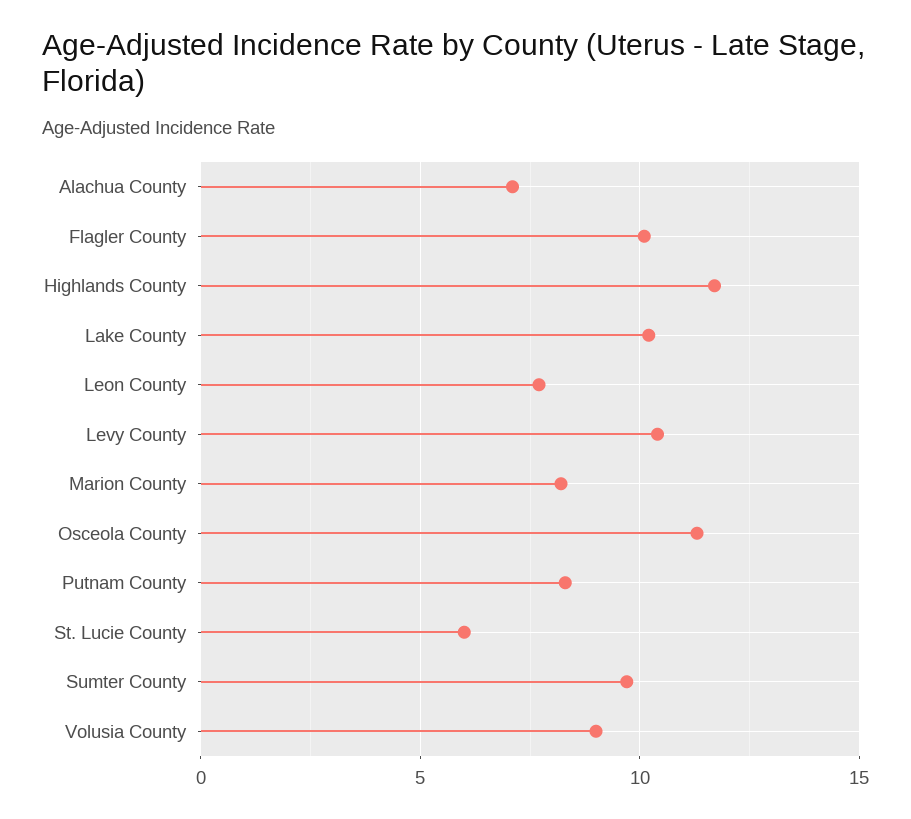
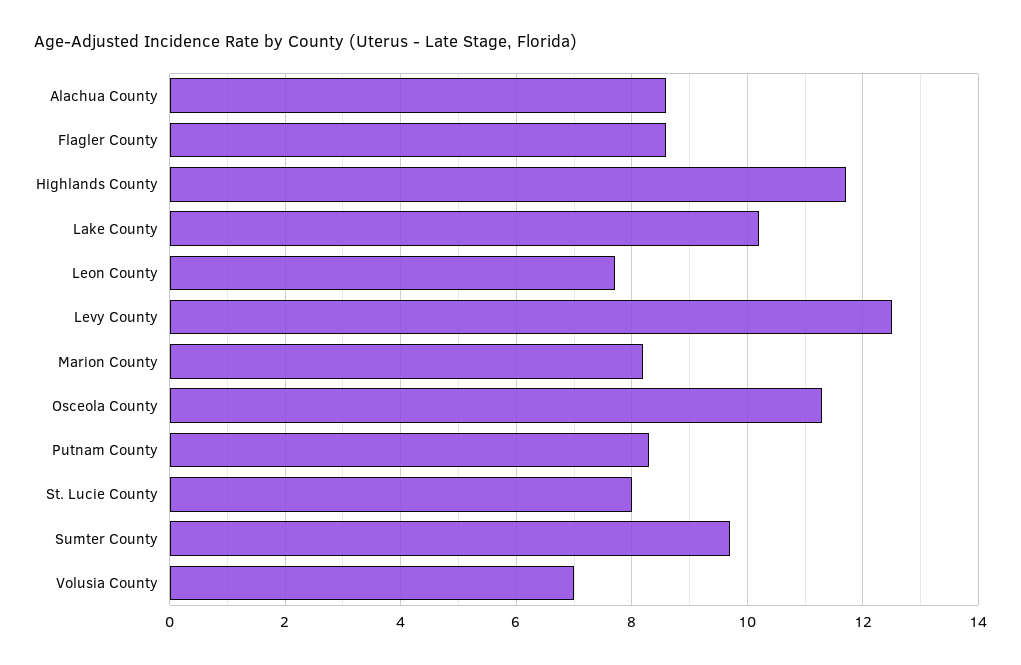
Alachua County: 7 -> 8.5
Flagler County: 10 -> 8.5
Levy County: 10.5 -> 12.5
St. Lucie County: 6 -> 8
Volusia County: 9 -> 7

